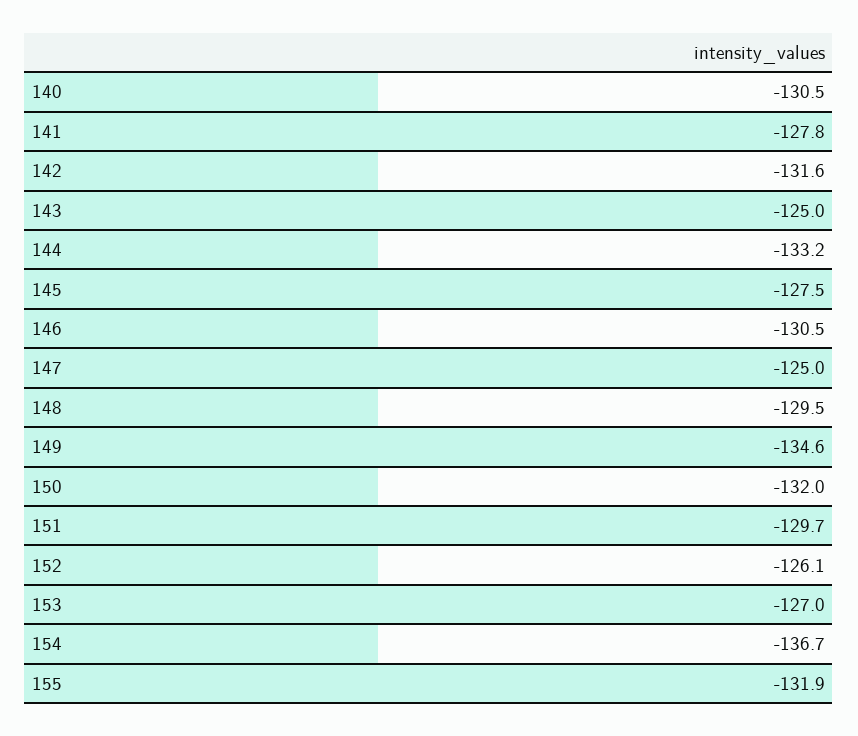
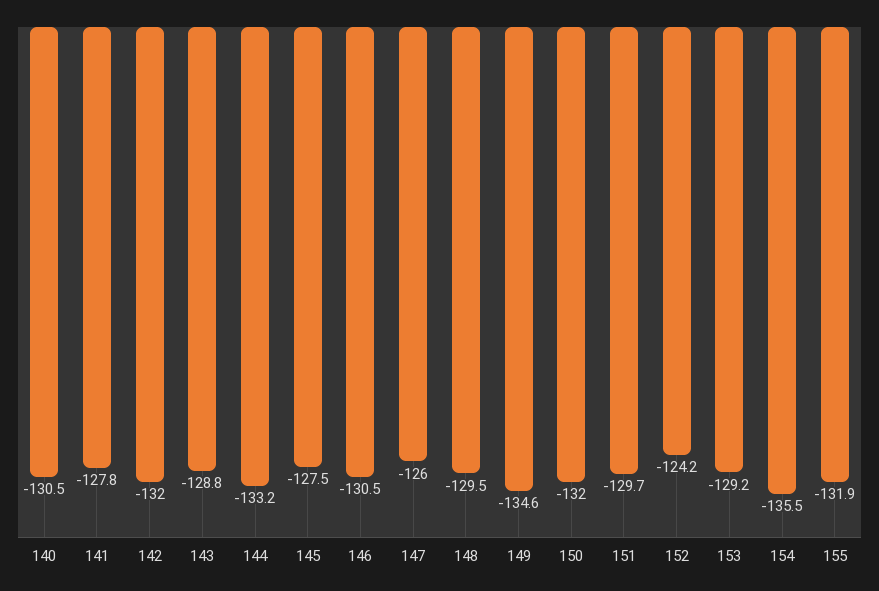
142: -131.6 -> -132
143: -125 -> -128.8
147: -125 -> -126
152: -126.1 -> -124.2
153: -127 -> -129.2
154: -136.7 -> -135.5

